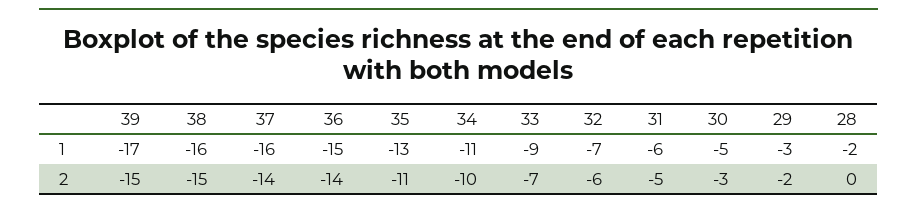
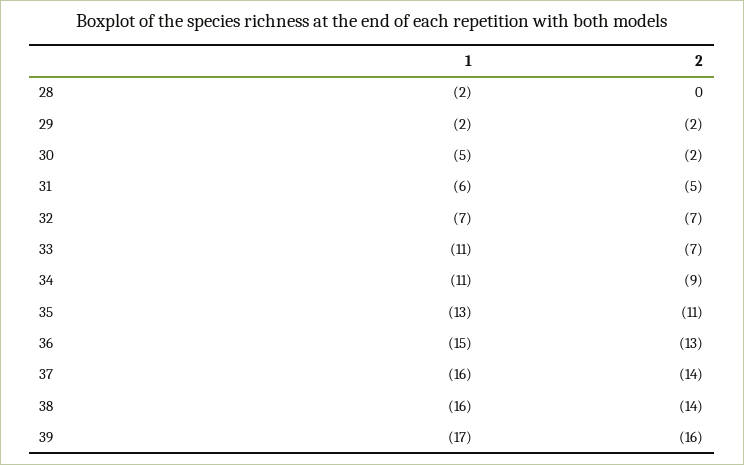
33, 1: -9 -> -11
29, 1: -3 -> -2
39, 2: -15 -> -16
38, 2: -15 -> -14
36, 2: -14 -> -13
34, 2: -10 -> -9
32, 2: -6 -> -7
30, 2: -3 -> -2

